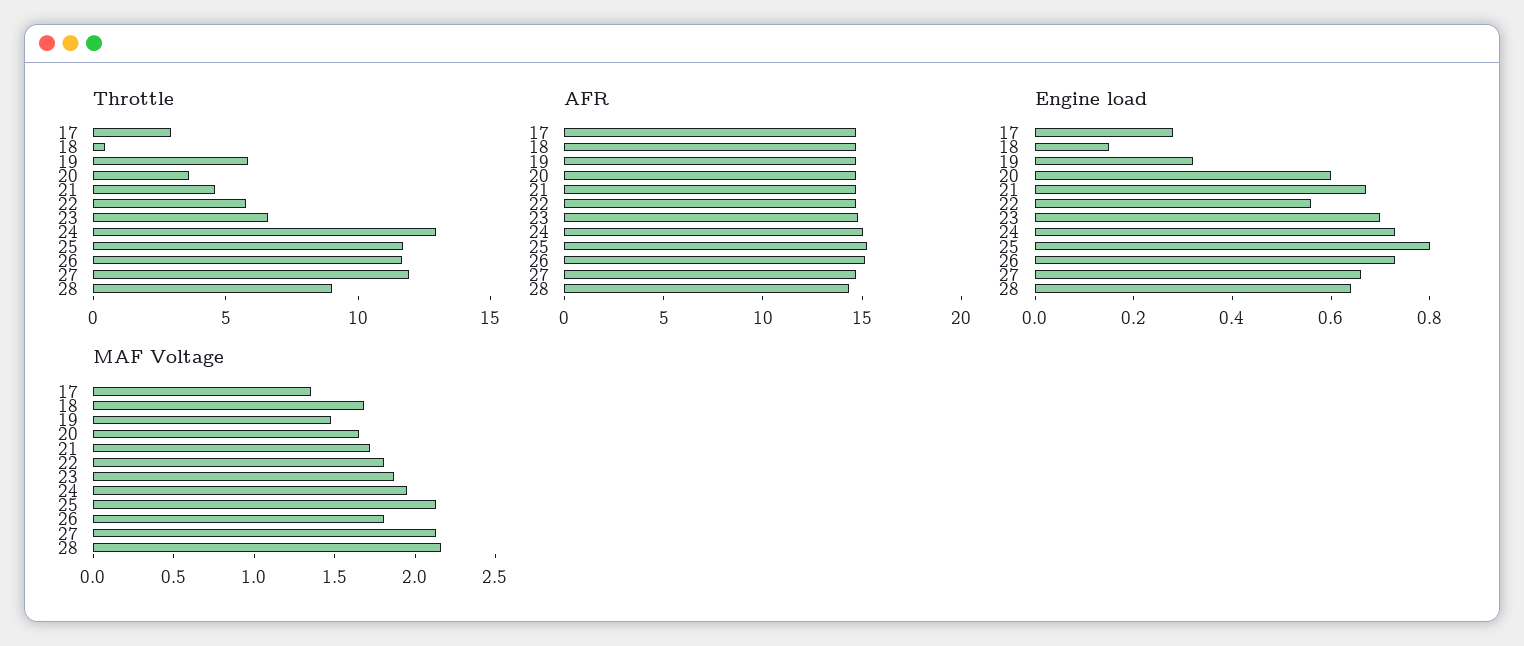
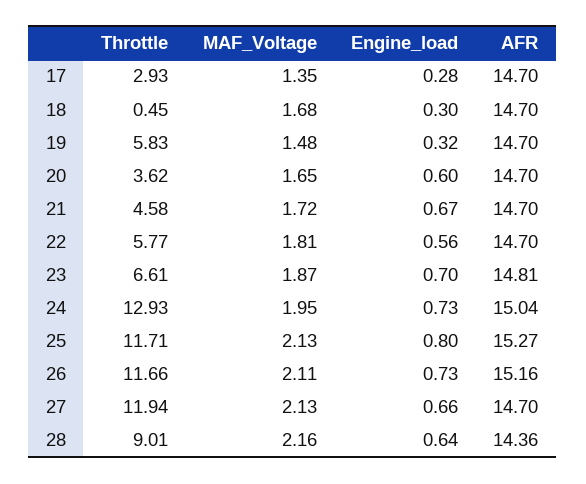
Engine load, 18: 0.15 -> 0.3
MAF Voltage, 26: 1.8 -> 2.11

